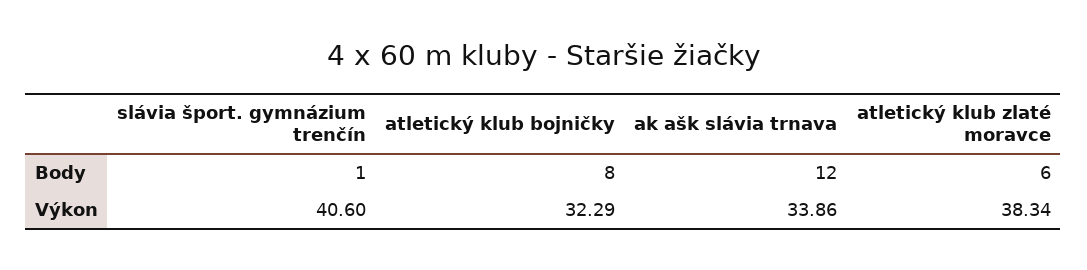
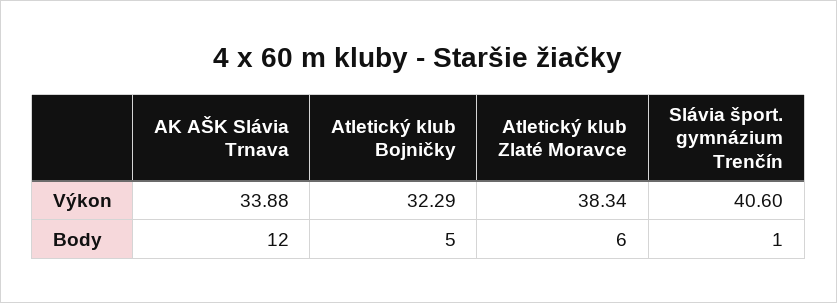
atletický klub bojničky, Body: 8 -> 5
ak ašk slávia trnava, Výkon: 33.86 -> 33.88

